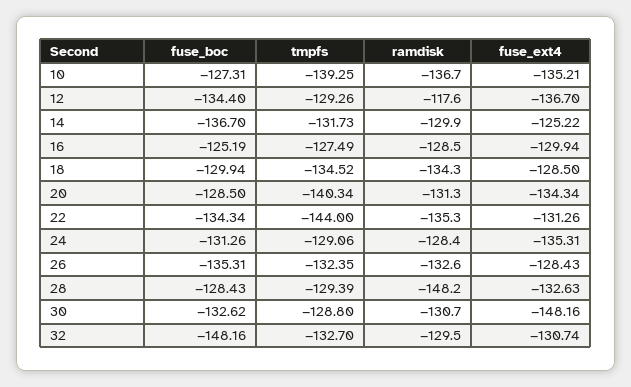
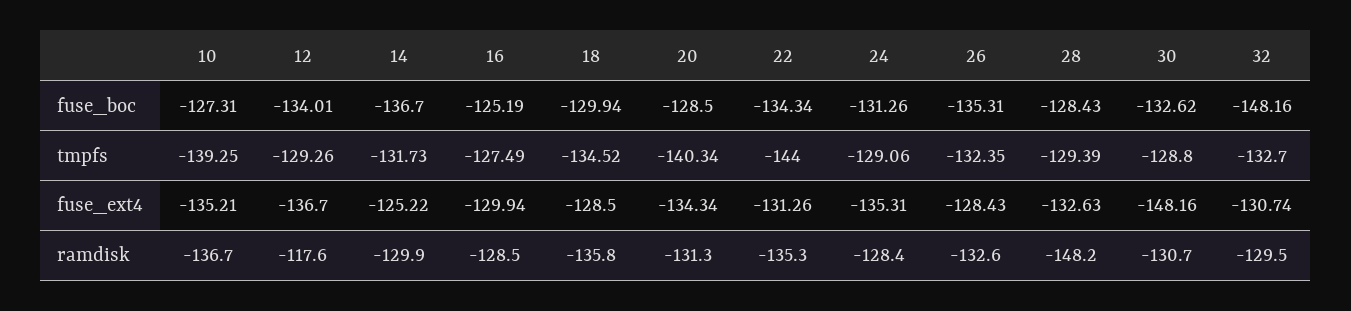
fuse_boc, 12: -134.4 -> -134.01
ramdisk, 18: -134.3 -> -135.8

